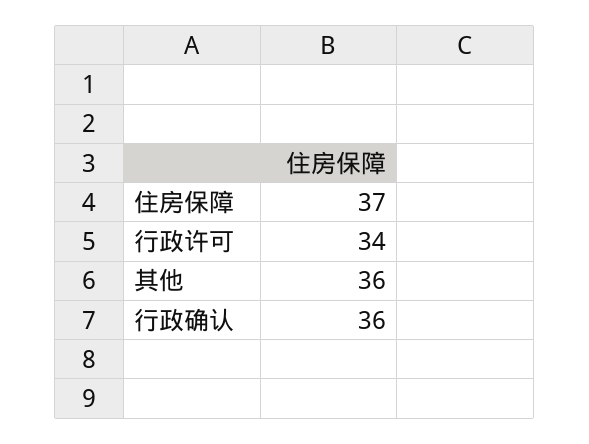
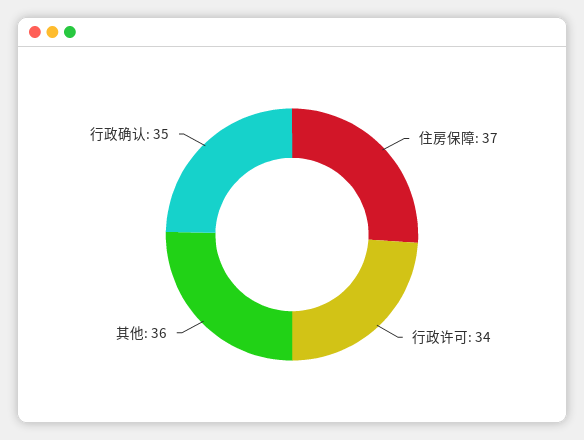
行政确认: 36 -> 35

